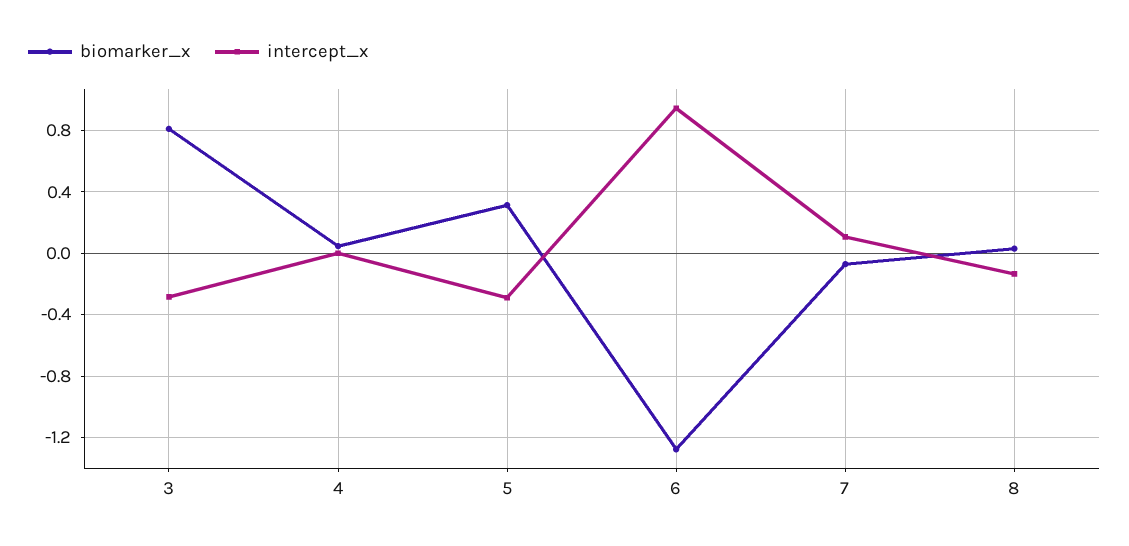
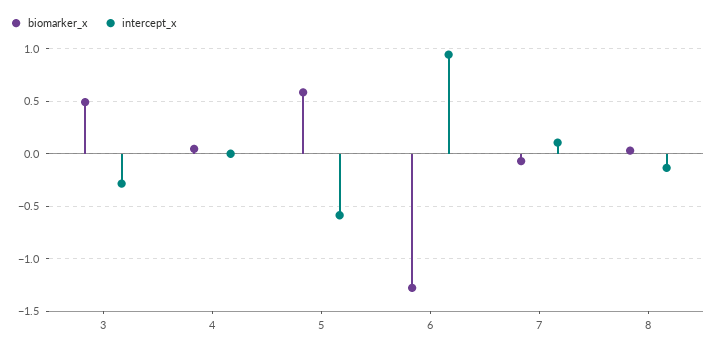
biomarker_x, 3: 0.8 -> 0.5
biomarker_x, 5: 0.3 -> 0.6
intercept_x, 5: -0.3 -> -0.6

